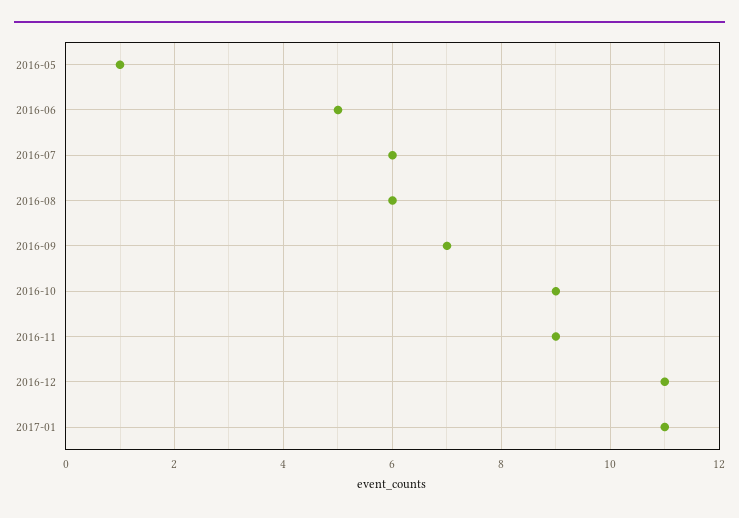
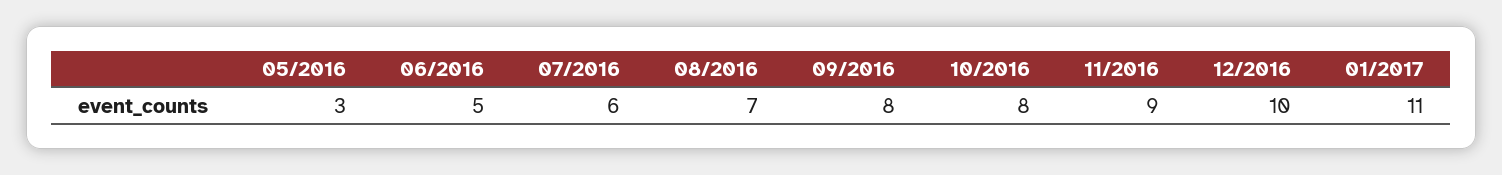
2016-05: 1 -> 3
2016-08: 6 -> 7
2016-09: 7 -> 8
2016-10: 9 -> 8
2016-12: 11 -> 10

